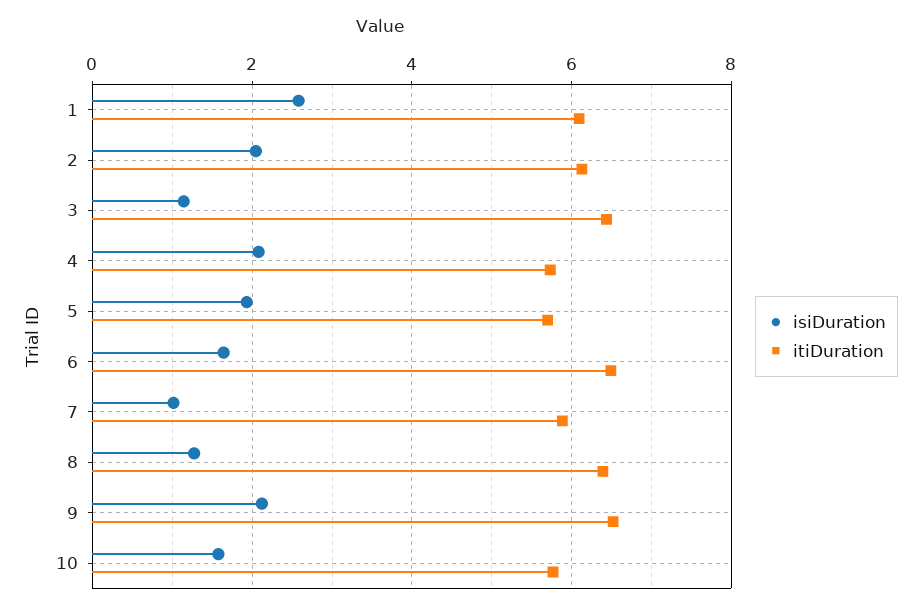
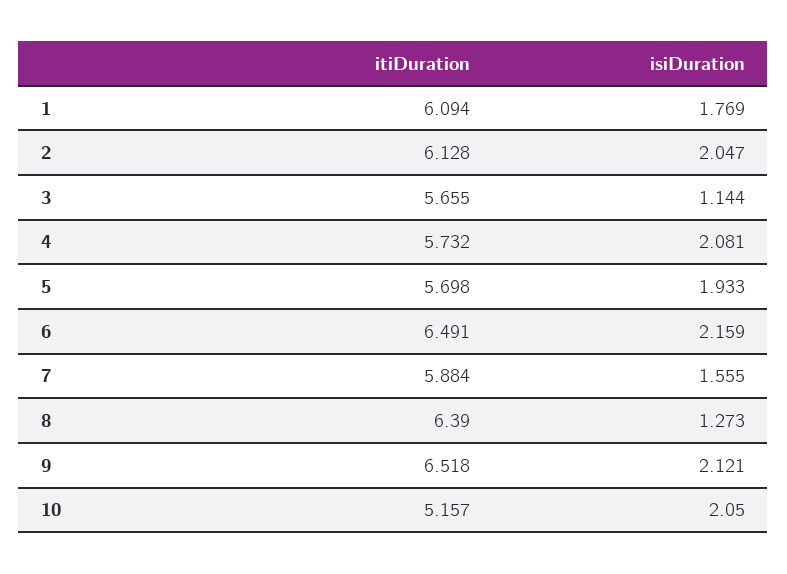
isiDuration, 1: 2.6 -> 1.769
itiDuration, 3: 6.4 -> 5.655
isiDuration, 6: 1.6 -> 2.159
isiDuration, 7: 1 -> 1.555
isiDuration, 10: 1.6 -> 2.05
itiDuration, 10: 5.8 -> 5.157

